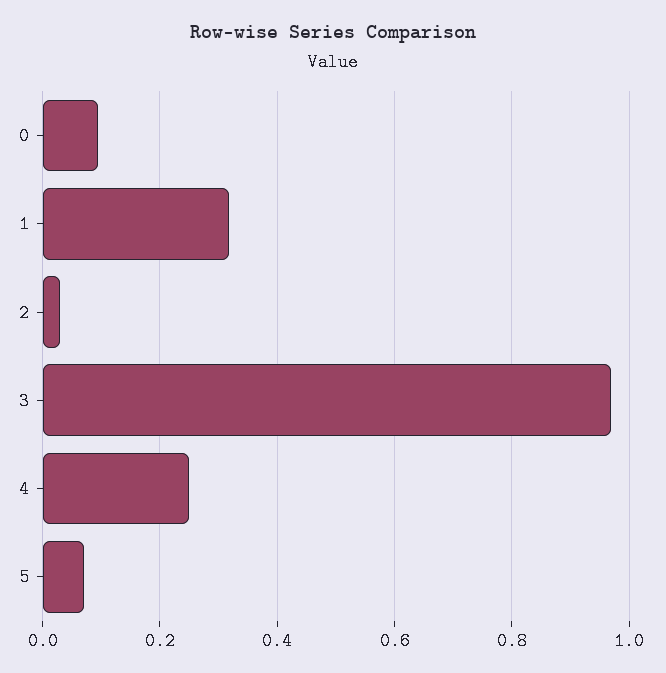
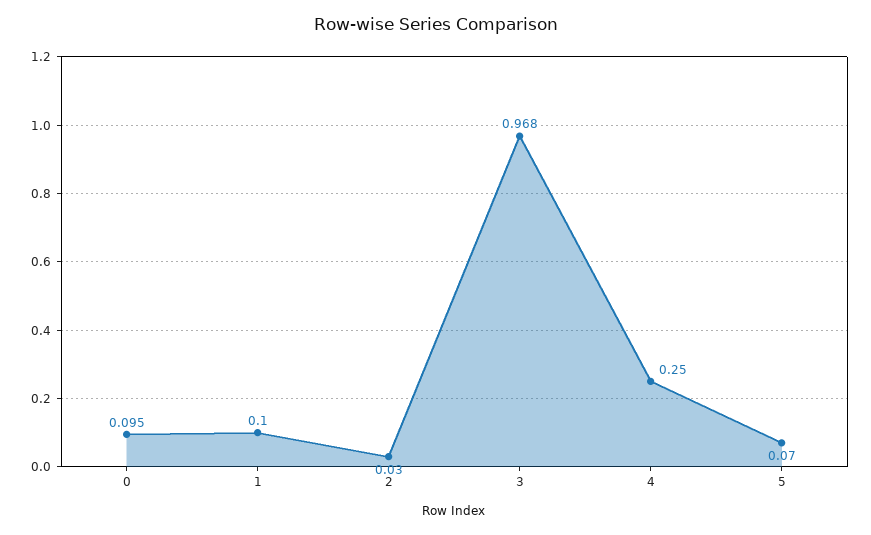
1: 0.32 -> 0.1

